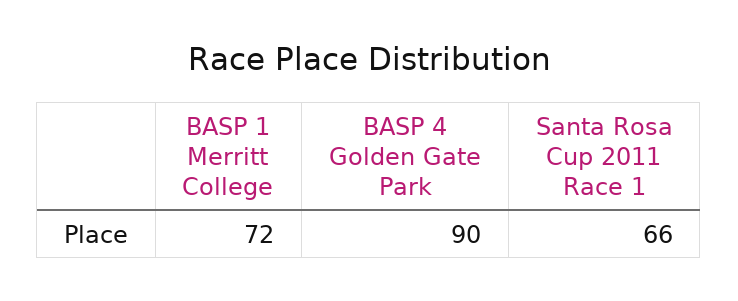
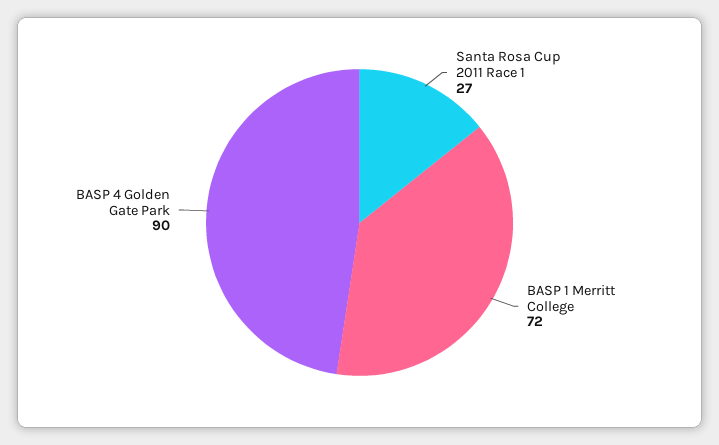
Santa Rosa Cup 2011 Race 1: 66 -> 27

